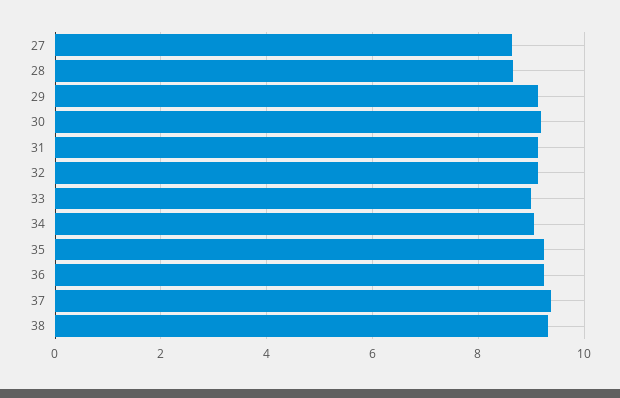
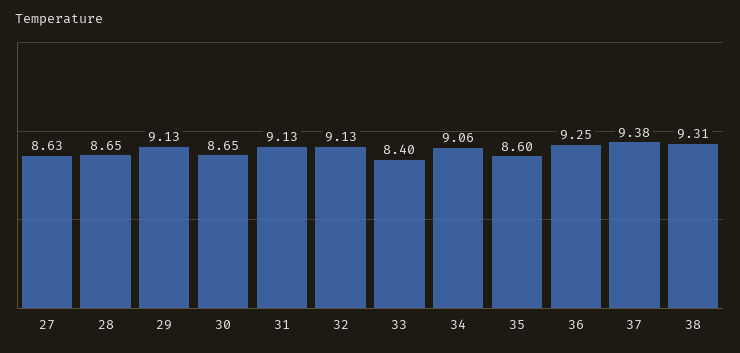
30: 9.2 -> 8.65
33: 9 -> 8.4
35: 9.2 -> 8.6

